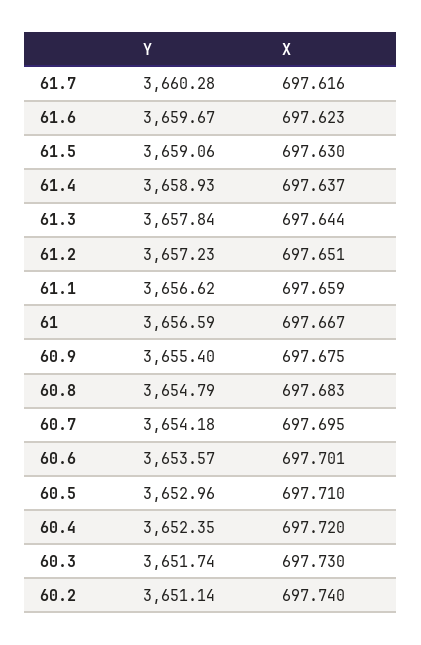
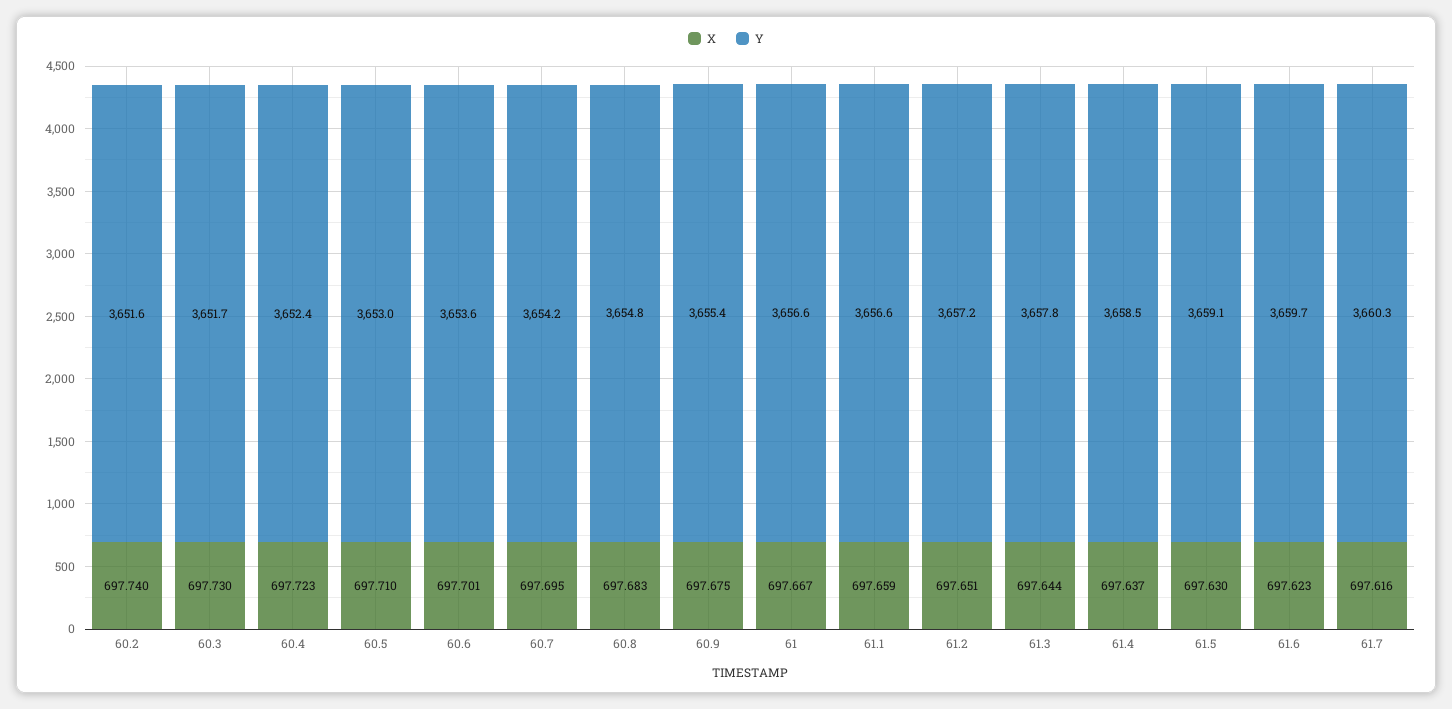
Y, 61.4: 3658.93 -> 3658.5
X, 60.4: 697.72 -> 697.723
Y, 60.2: 3651.14 -> 3651.6

